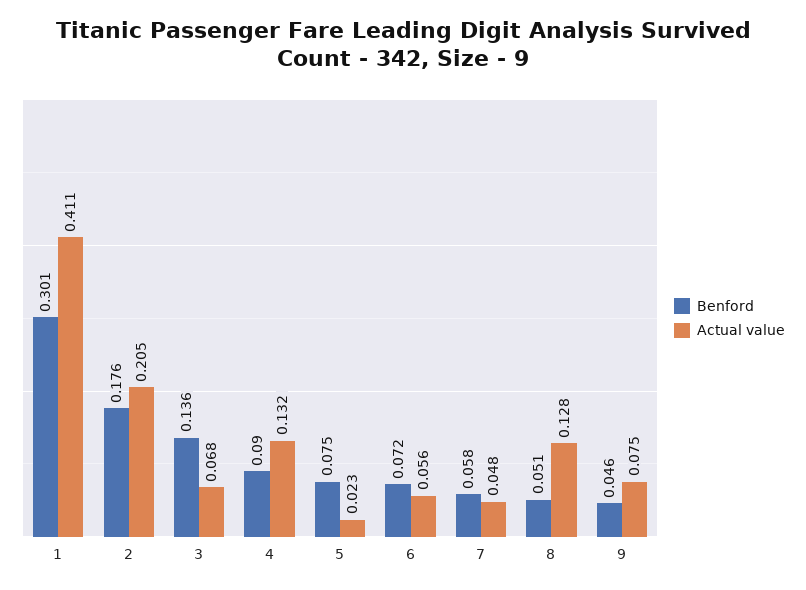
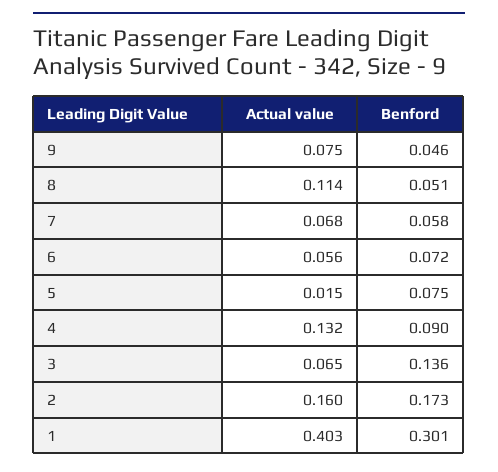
Actual value, 1: 0.411 -> 0.403
Benford, 2: 0.176 -> 0.173
Actual value, 2: 0.205 -> 0.16
Actual value, 3: 0.068 -> 0.065
Actual value, 5: 0.023 -> 0.015
Actual value, 7: 0.048 -> 0.068
Actual value, 8: 0.128 -> 0.114

